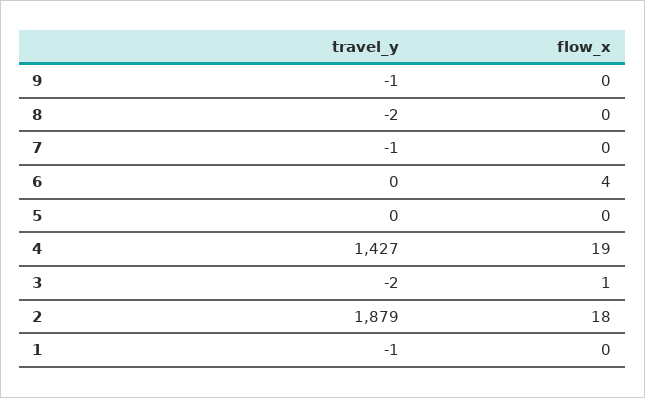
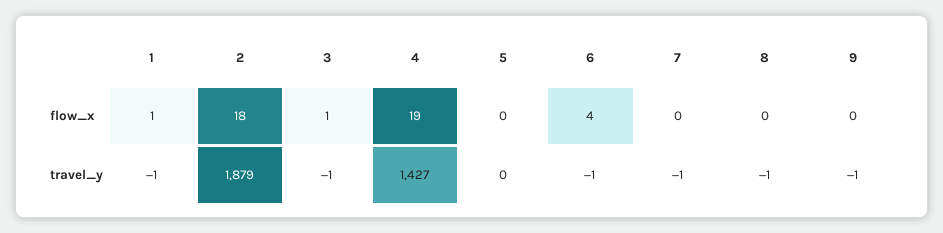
travel_y, 8: -2 -> -1
travel_y, 6: 0 -> -1
travel_y, 3: -2 -> -1
flow_x, 1: 0 -> 1

